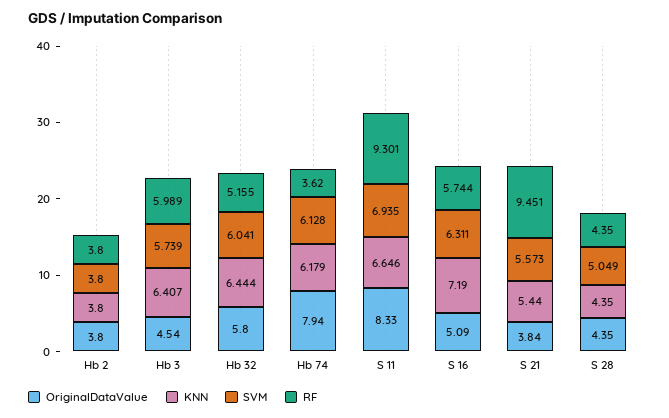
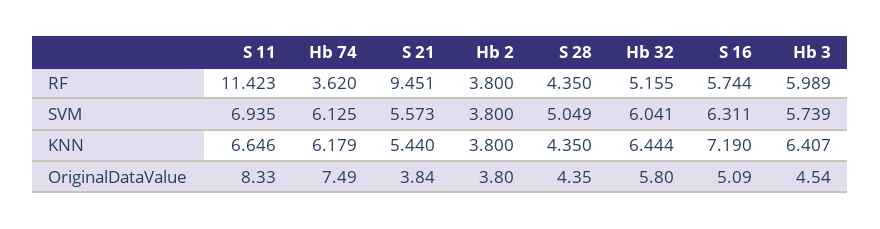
OriginalDataValue, Hb 74: 7.94 -> 7.49
SVM, Hb 74: 6.128 -> 6.125
RF, S 11: 9.301 -> 11.423

